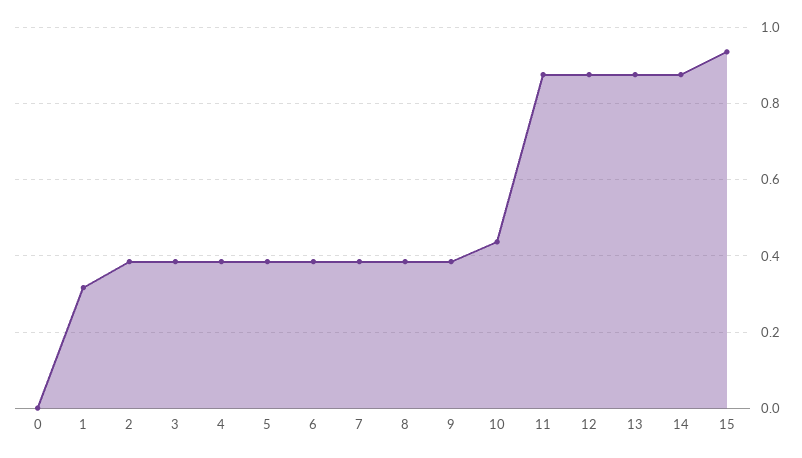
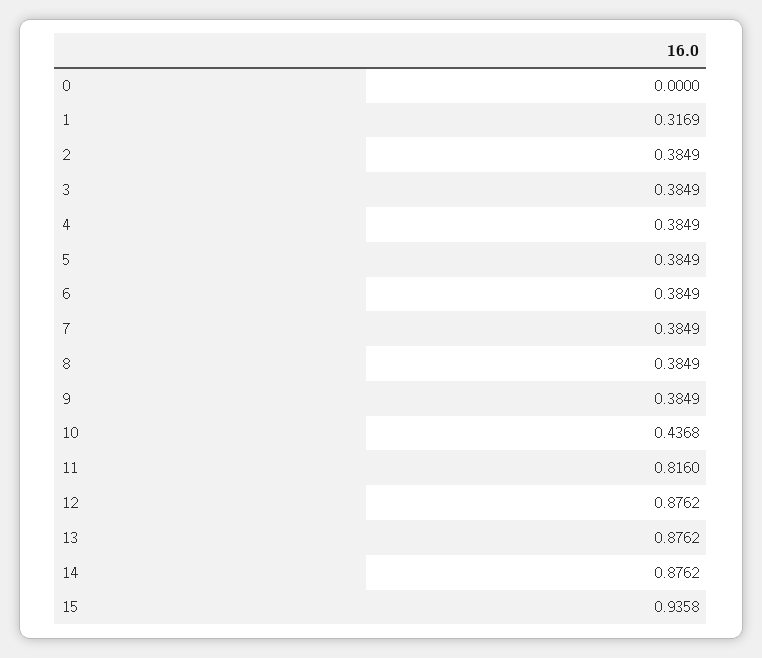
11: 0.88 -> 0.816

